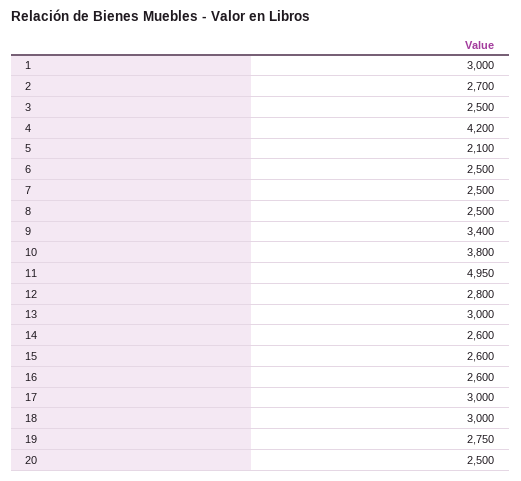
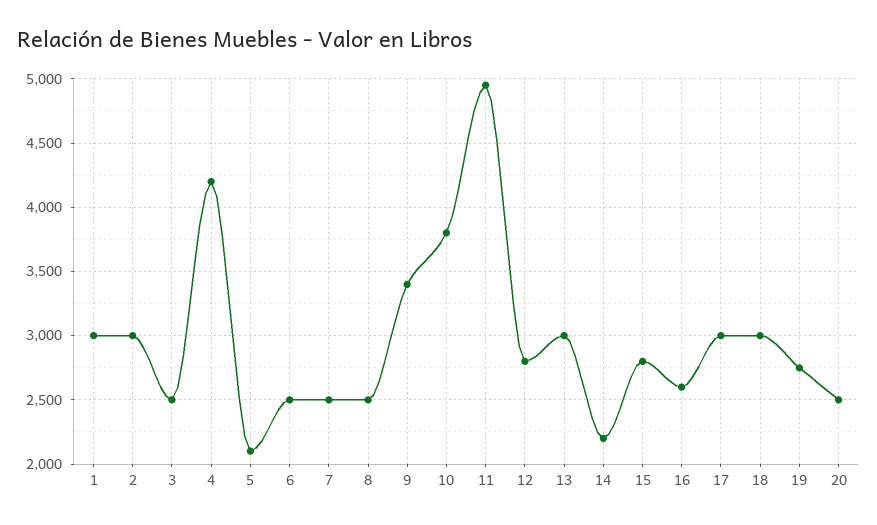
2: 2700 -> 3000
14: 2600 -> 2200
15: 2600 -> 2800

